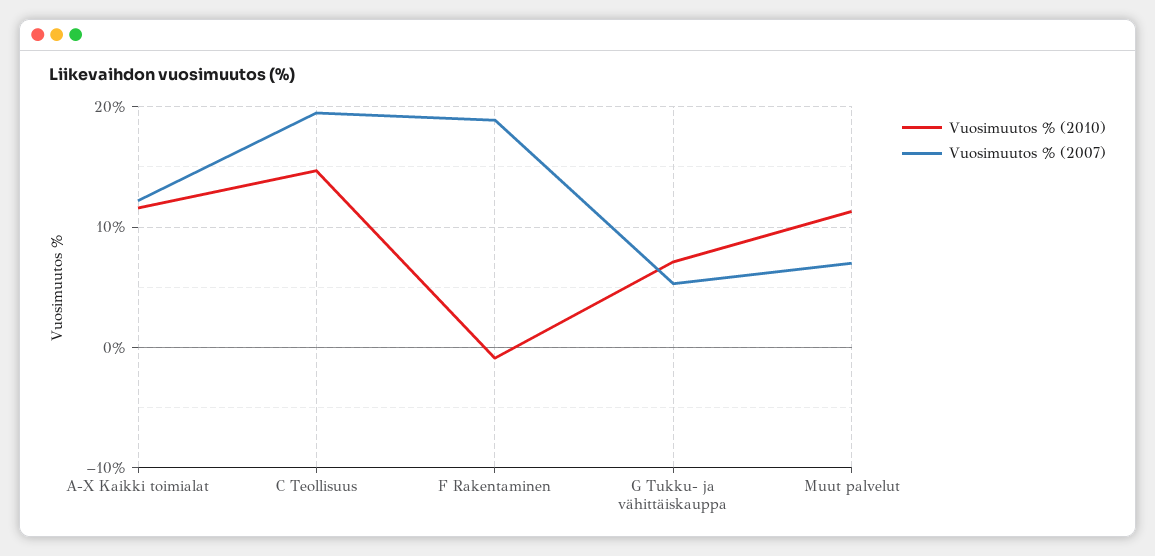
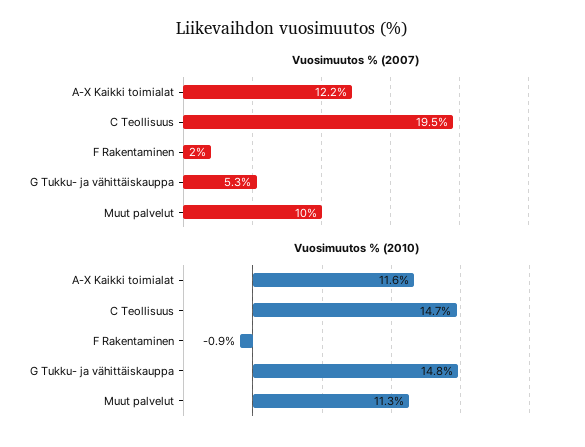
Vuosimuutos % (2007), F Rakentaminen: 19 -> 2
Vuosimuutos % (2010), G Tukku- ja vähittäiskauppa: 7 -> 14.8
Vuosimuutos % (2007), Muut palvelut: 7 -> 10

